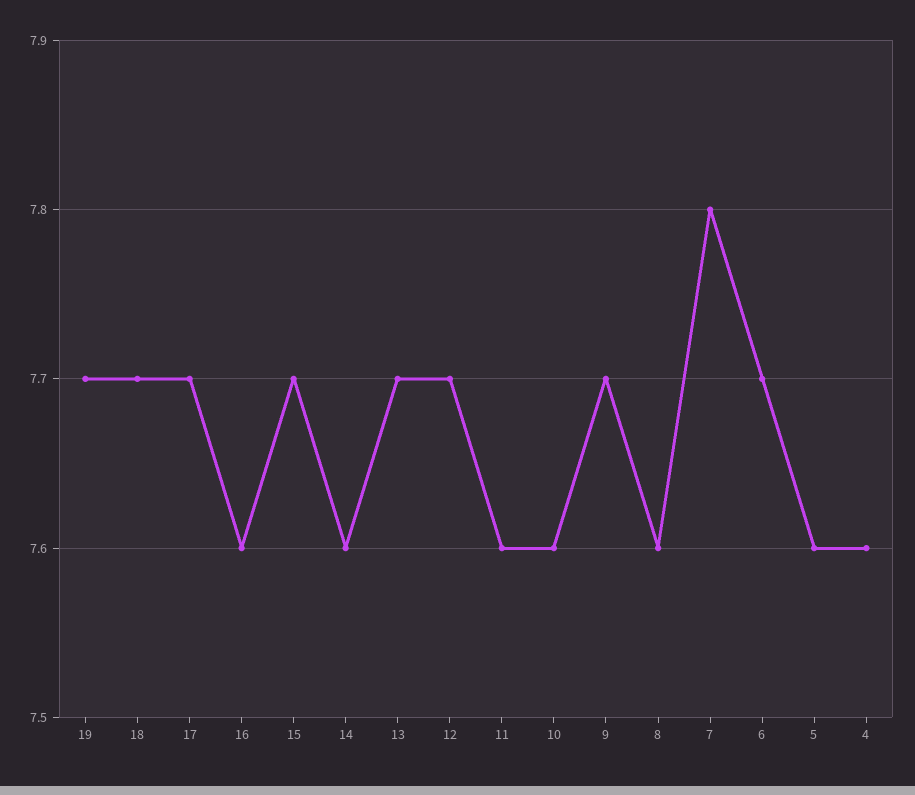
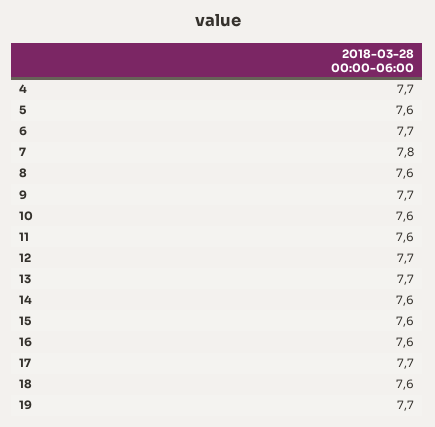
18: 7.7 -> 7.6
15: 7.7 -> 7.6
4: 7.6 -> 7.7

